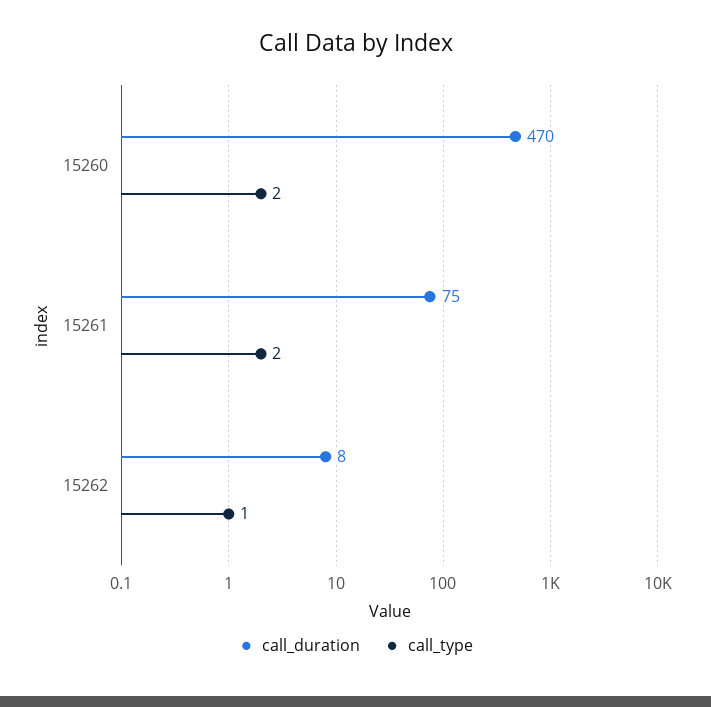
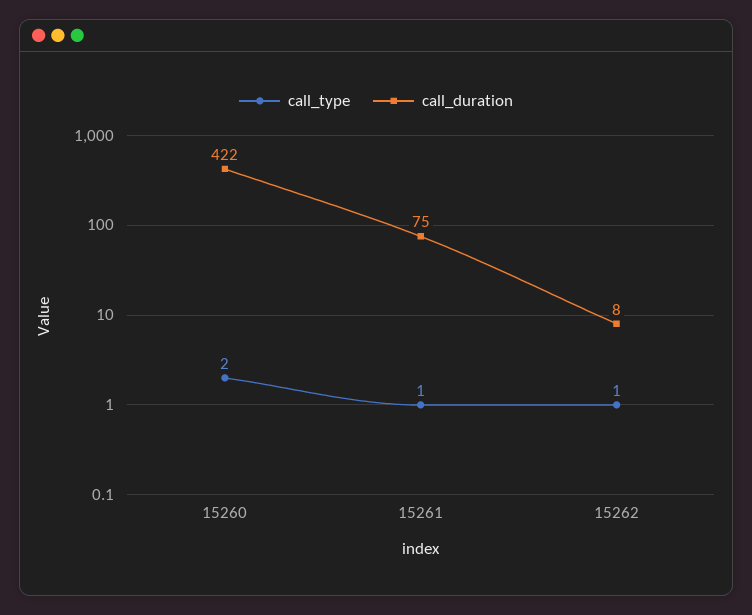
call_duration, 15260: 470 -> 422
call_type, 15261: 2 -> 1

